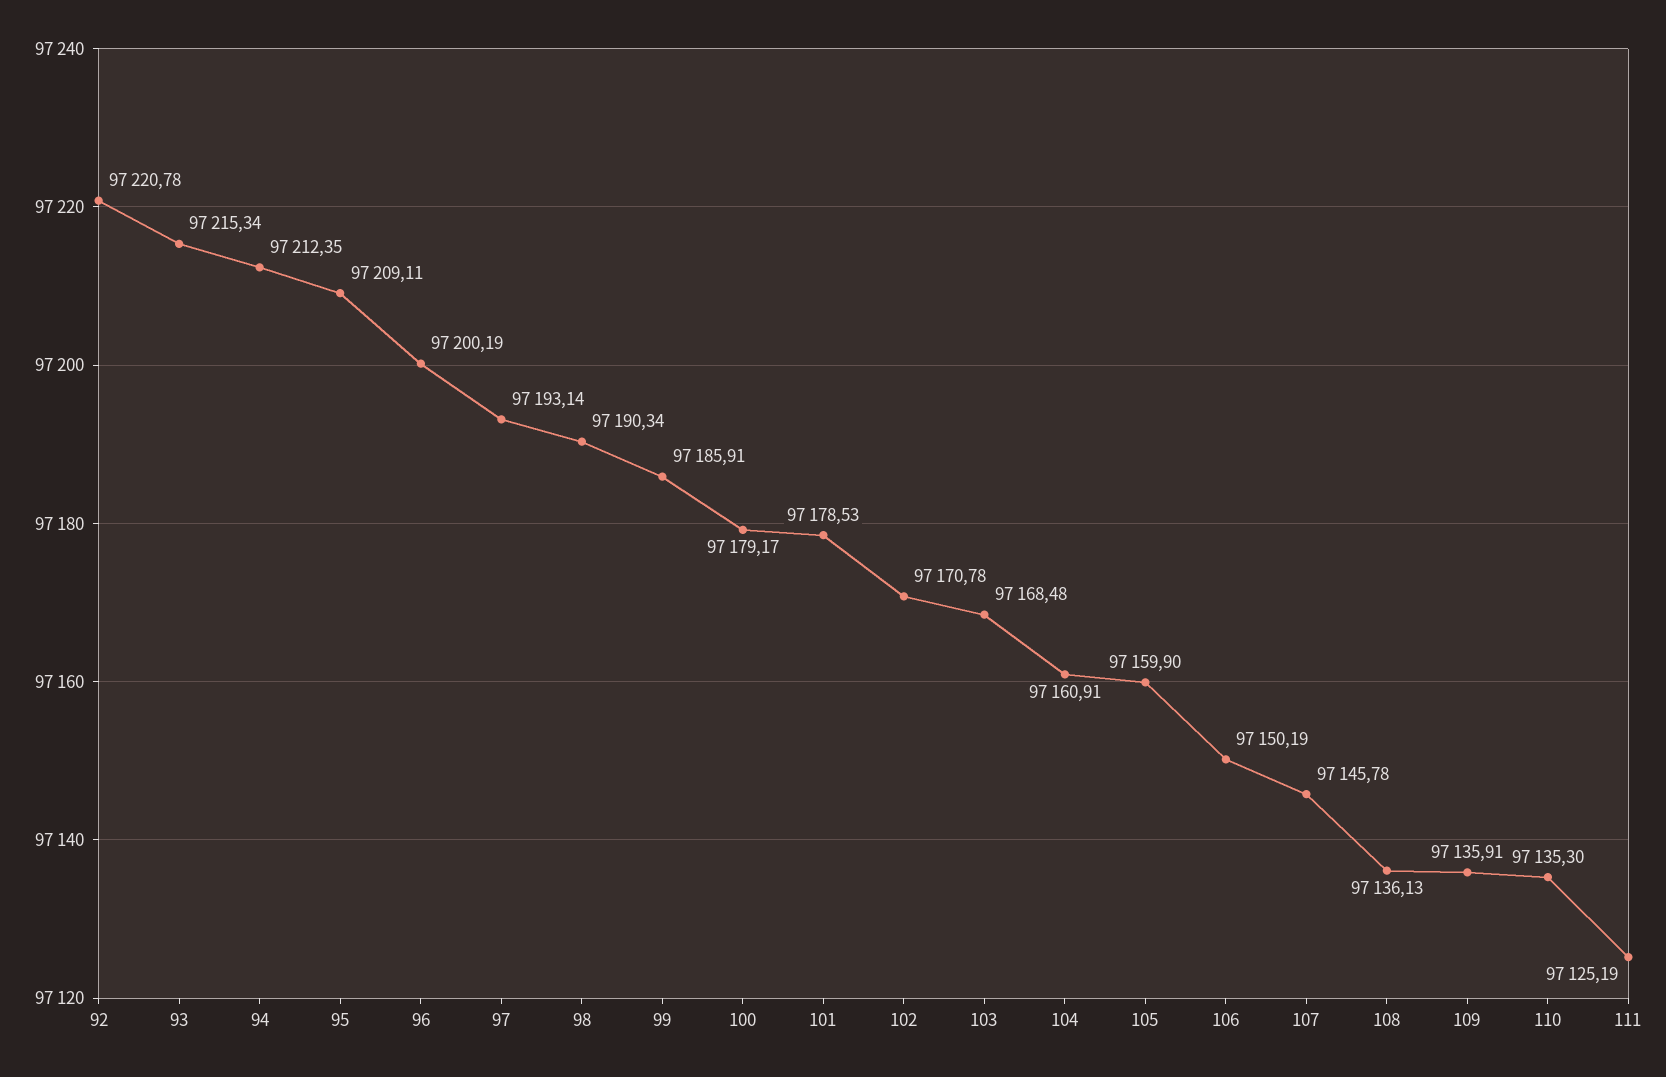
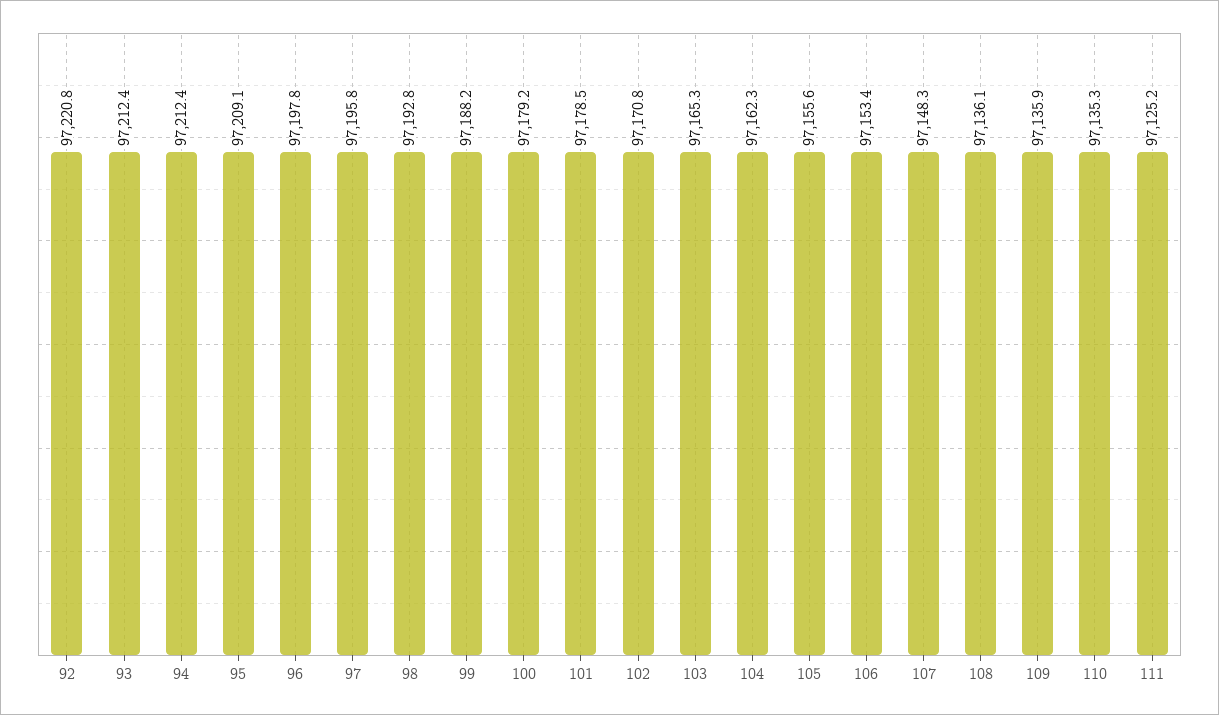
93: 97215.34 -> 97212.4
96: 97200.19 -> 97197.8
97: 97193.14 -> 97195.8
98: 97190.34 -> 97192.8
99: 97185.91 -> 97188.2
103: 97168.48 -> 97165.3
104: 97160.91 -> 97162.3
105: 97159.9 -> 97155.6
106: 97150.19 -> 97153.4
107: 97145.78 -> 97148.3

